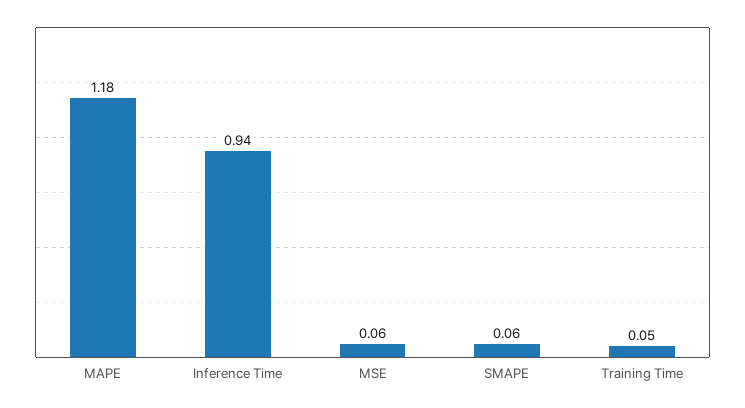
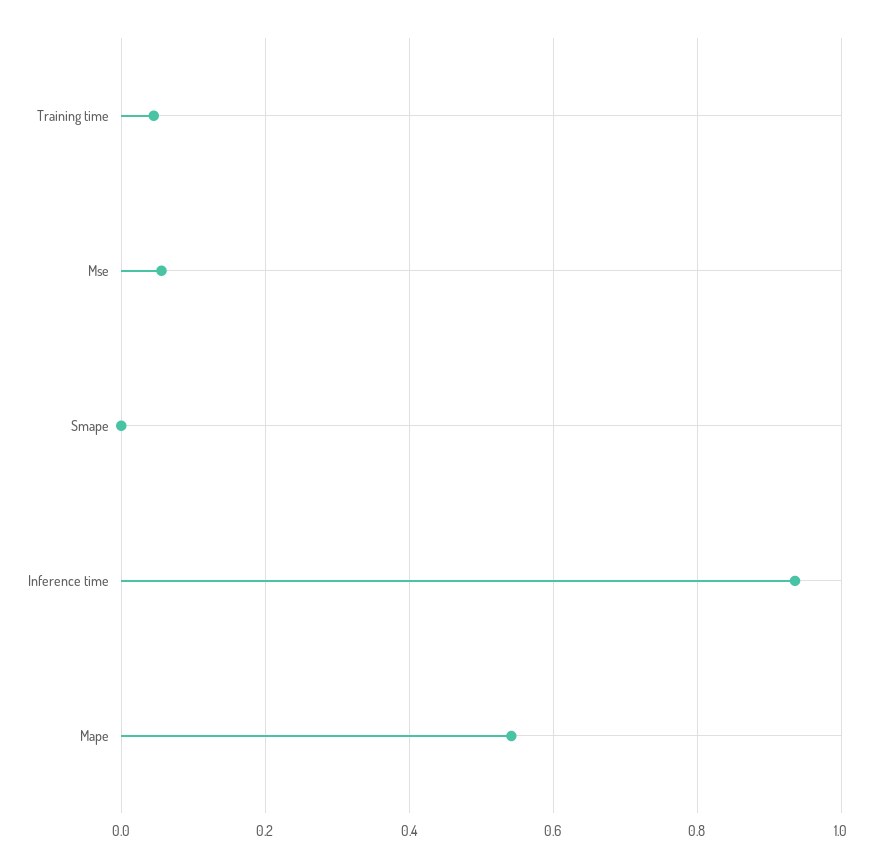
MAPE: 1.18 -> 0.54
SMAPE: 0.06 -> 0

